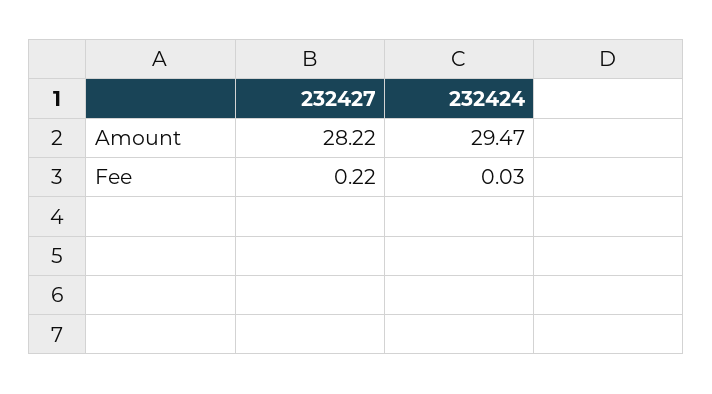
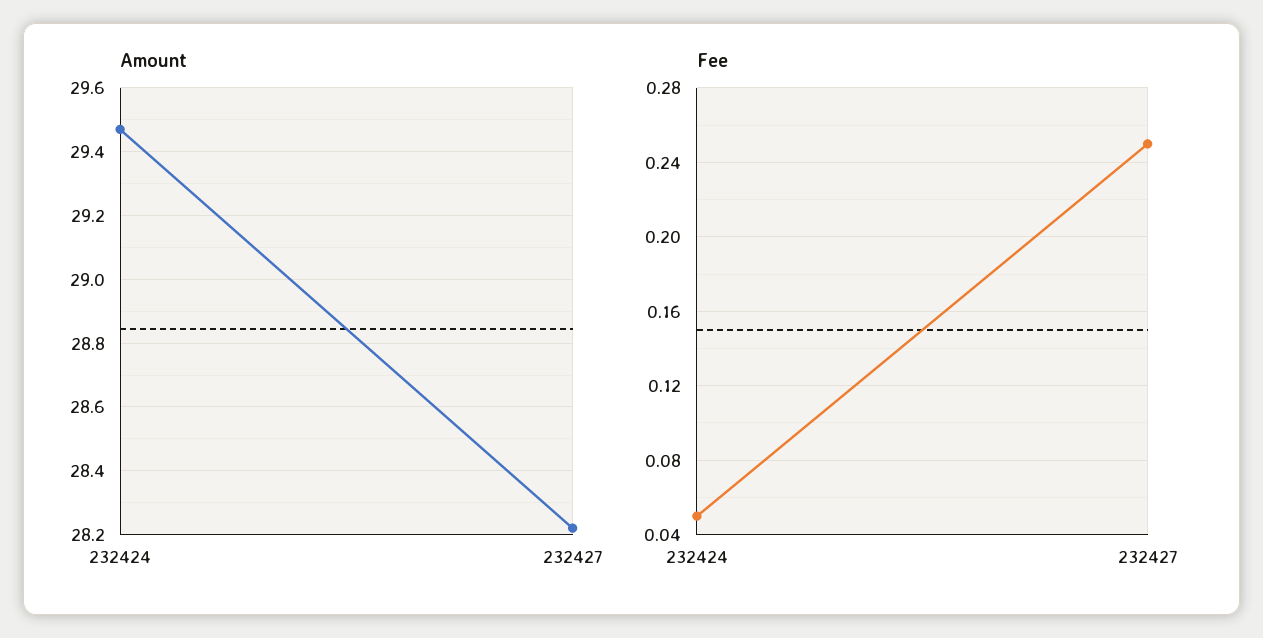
Fee, 232427: 0.22 -> 0.25
Fee, 232424: 0.03 -> 0.05

